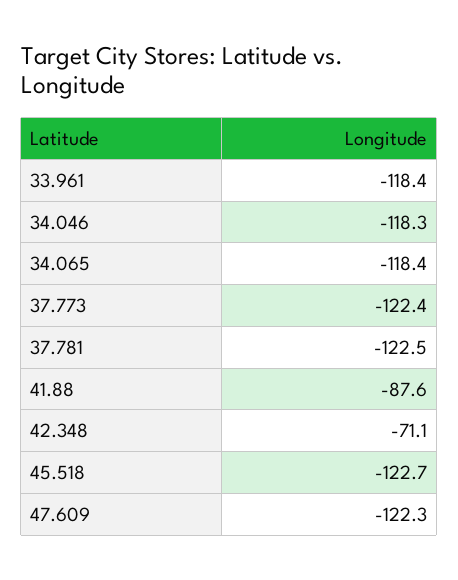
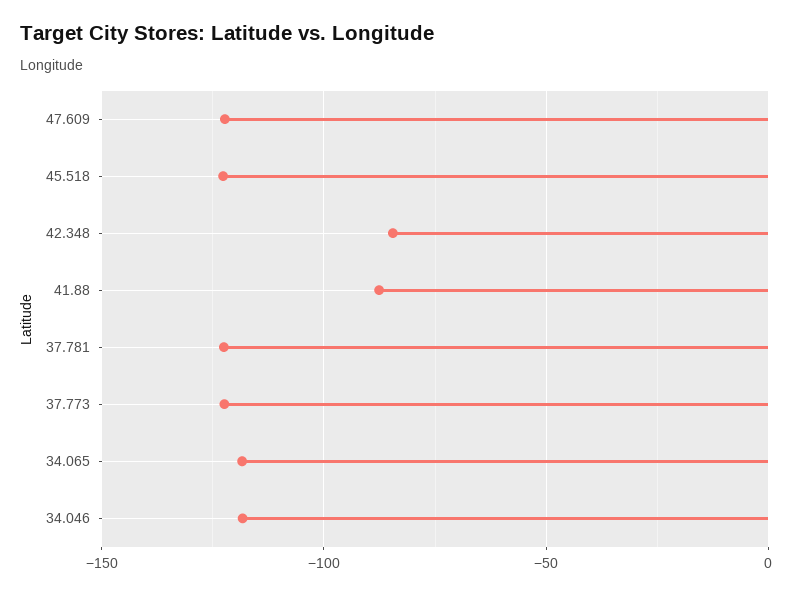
33.961: -118.4 -> none
42.348: -71.1 -> -85

